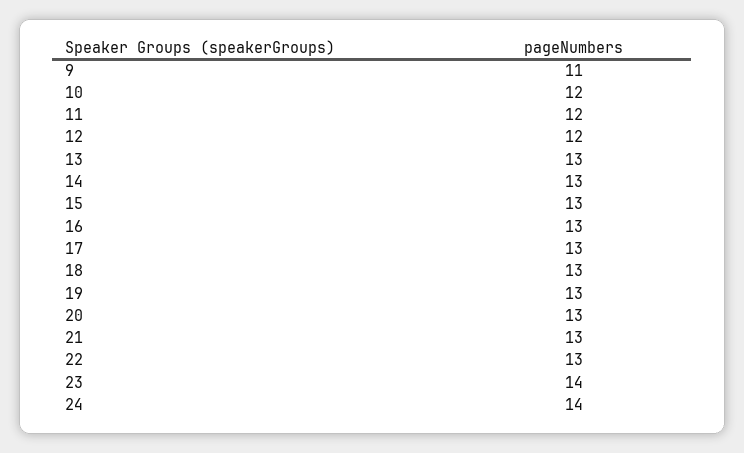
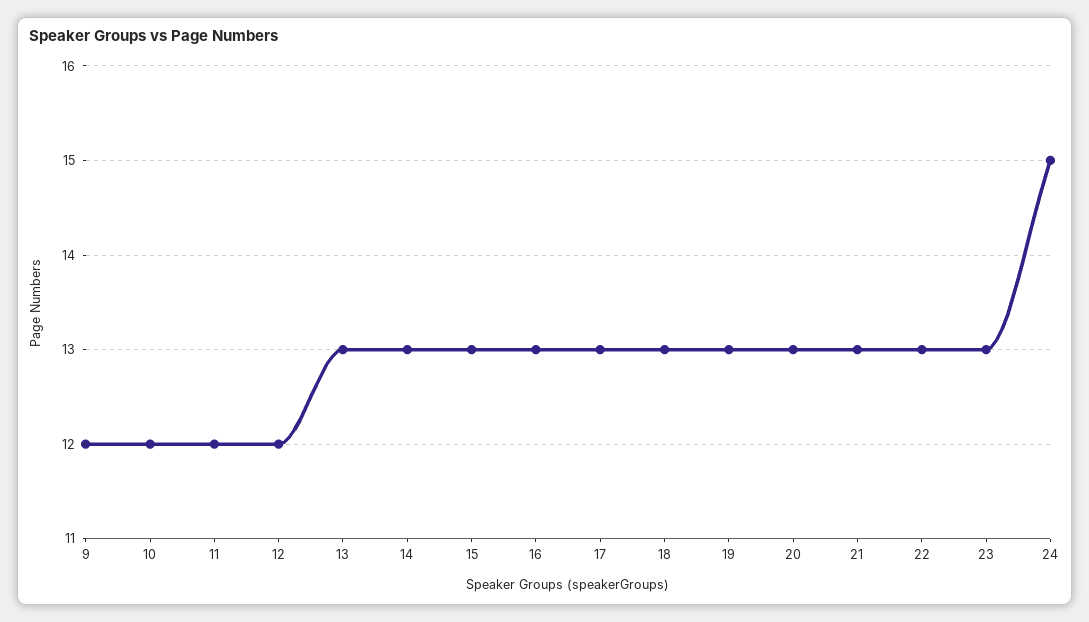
9: 11 -> 12
23: 14 -> 13
24: 14 -> 15

